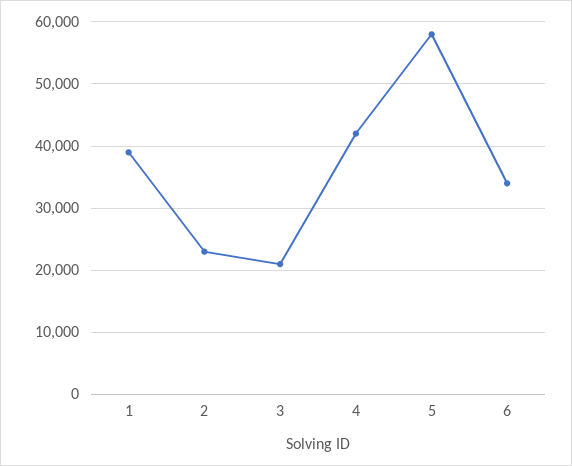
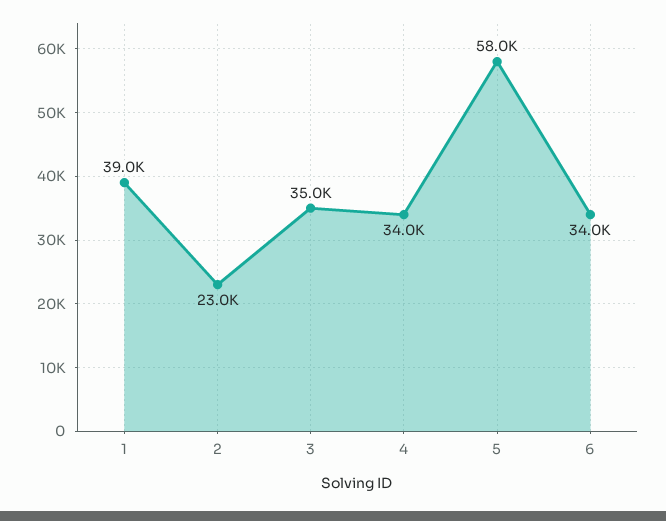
3: 21000 -> 35000
4: 42000 -> 34000

